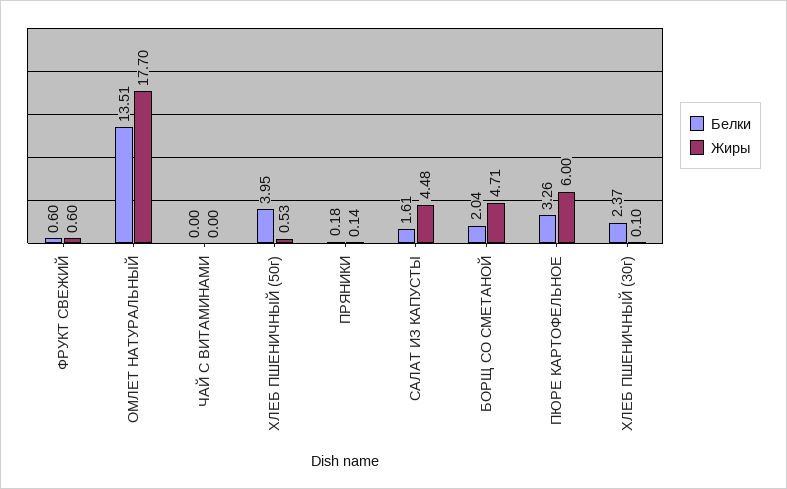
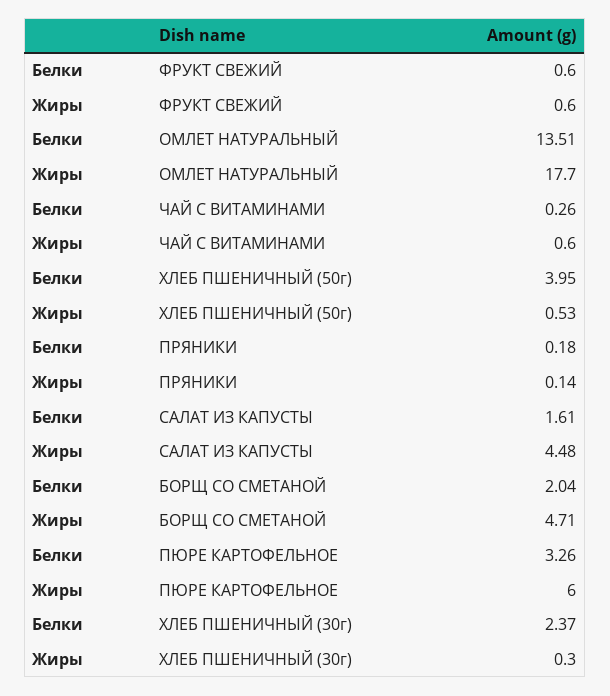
Белки, ЧАЙ С ВИТАМИНАМИ: 0 -> 0.26
Жиры, ЧАЙ С ВИТАМИНАМИ: 0 -> 0.6
Жиры, ХЛЕБ ПШЕНИЧНЫЙ (30г): 0.1 -> 0.3

